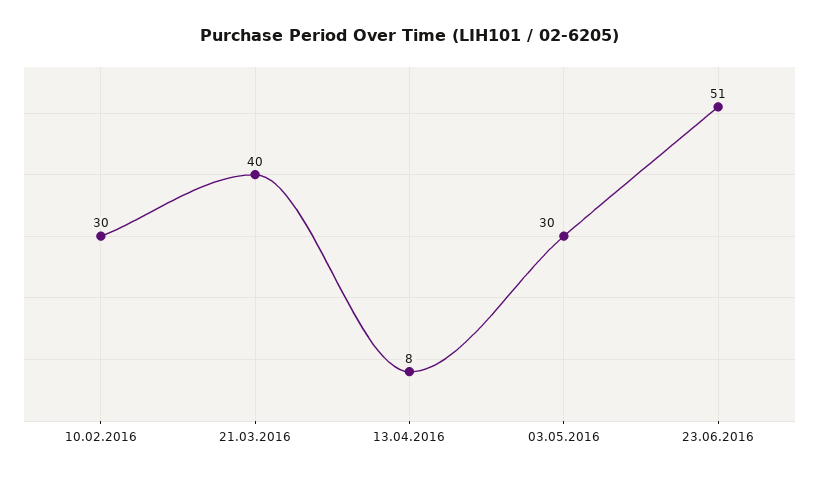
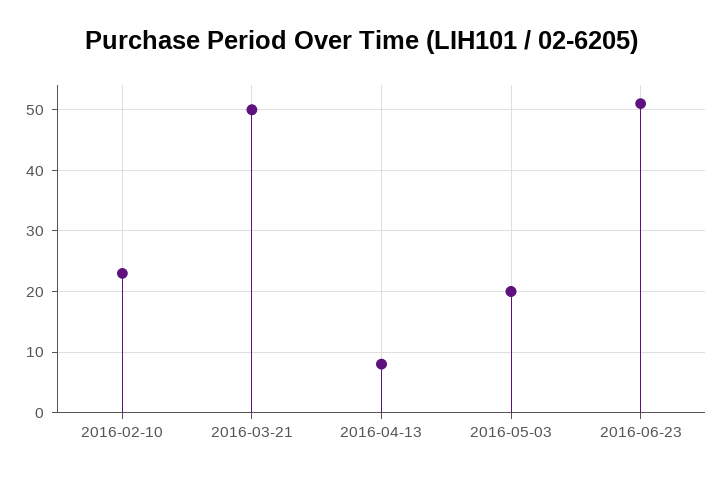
10.02.2016: 30 -> 23
21.03.2016: 40 -> 50
03.05.2016: 30 -> 20

